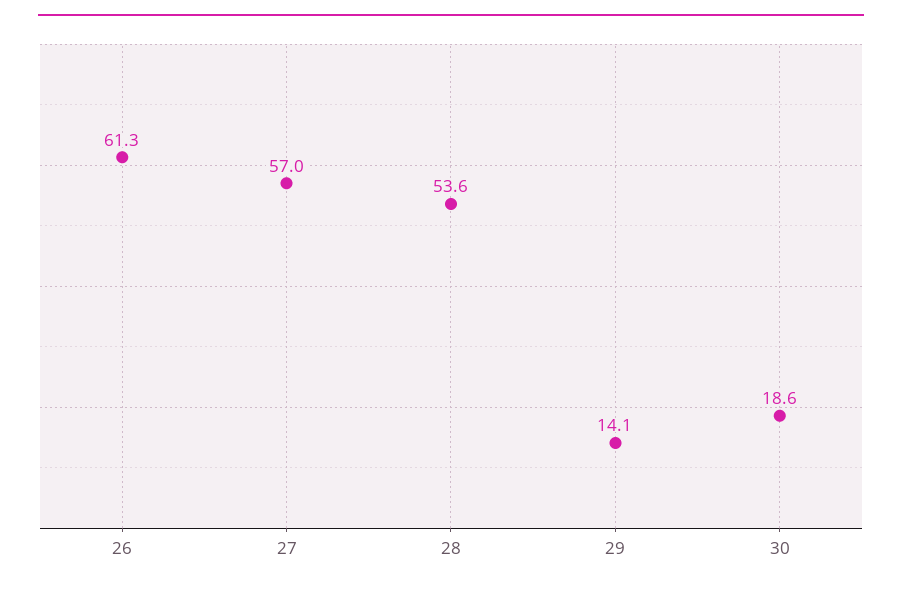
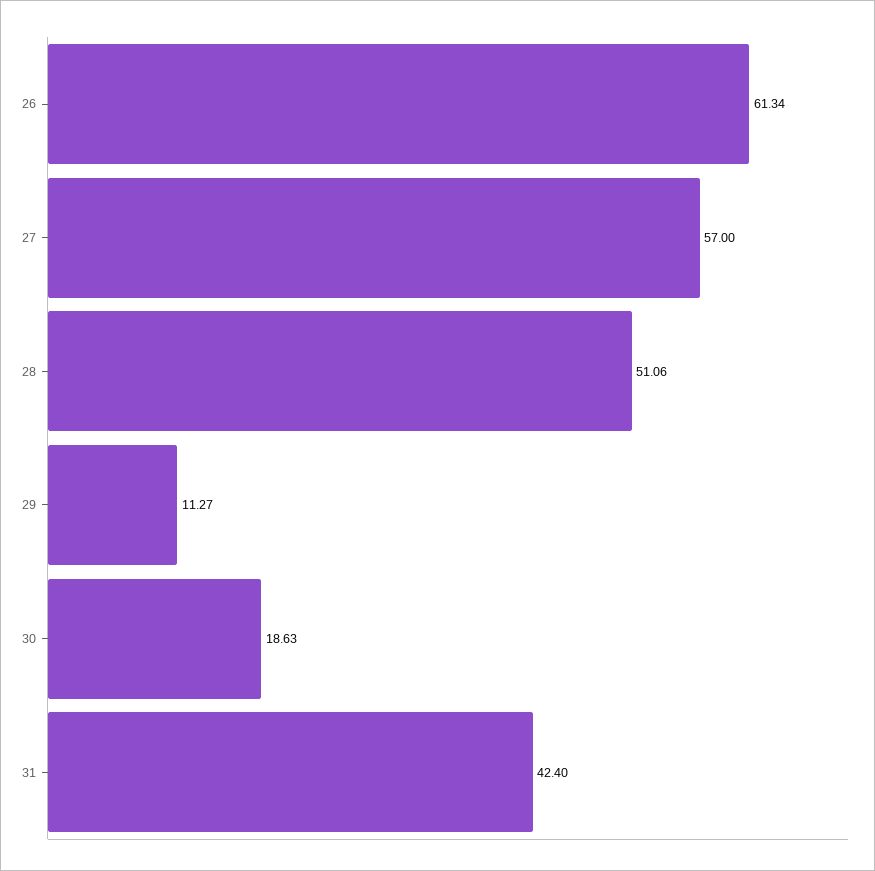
28: 53.6 -> 51.06
29: 14.1 -> 11.27
31: none -> 42.4

